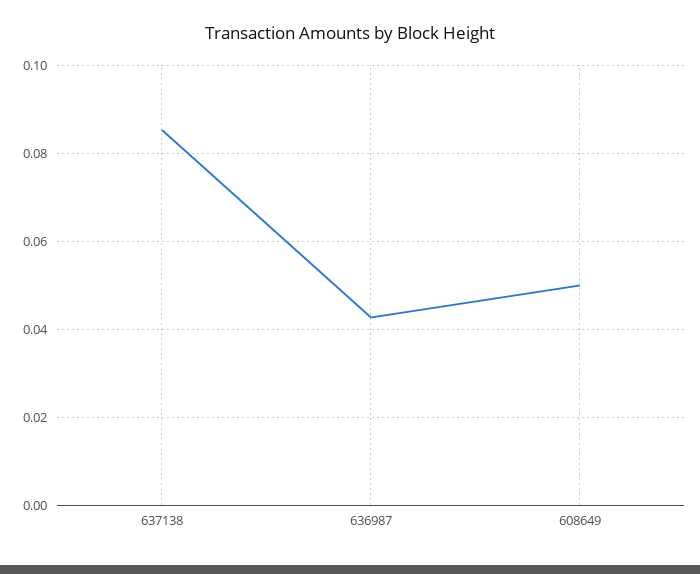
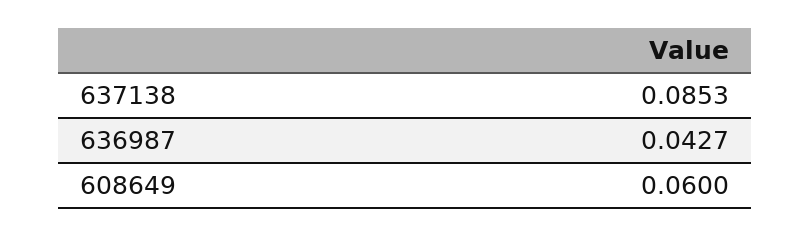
608649: 0.05 -> 0.06

